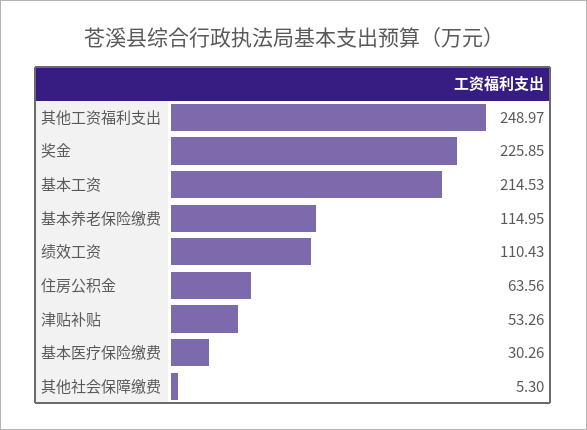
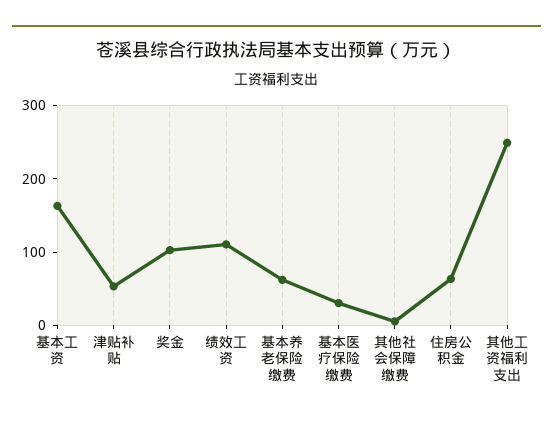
奖金: 225.85 -> 100
基本工资: 214.53 -> 160
基本养老保险缴费: 114.95 -> 60

